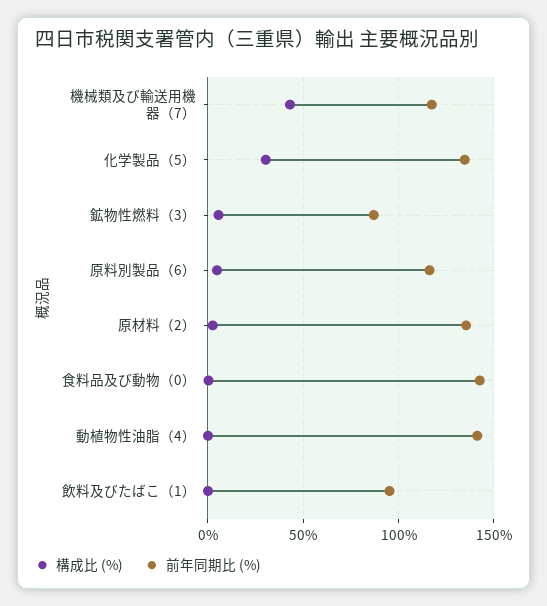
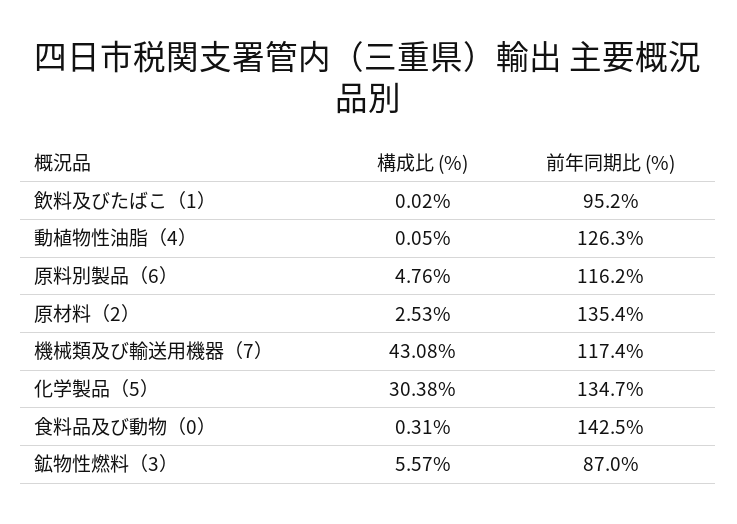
前年同期比 (%), 動植物性油脂（4）: 140 -> 126.3

